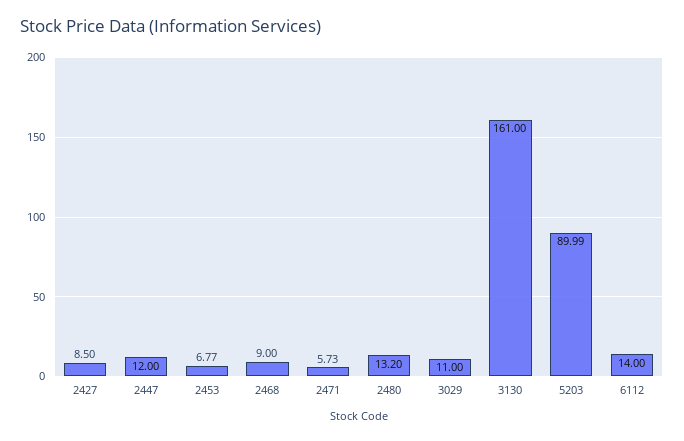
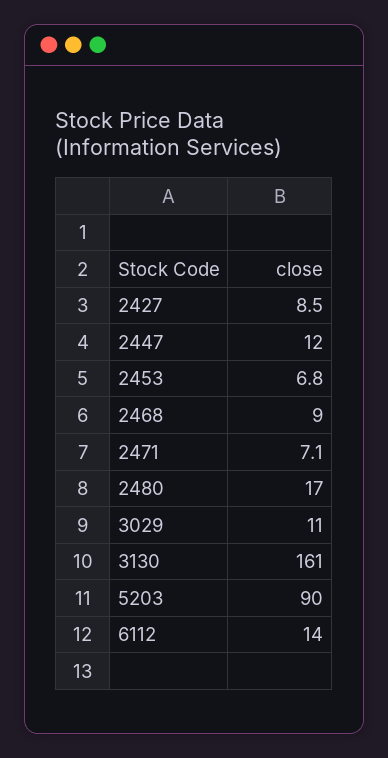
2471: 5.73 -> 7.1
2480: 13.2 -> 17

